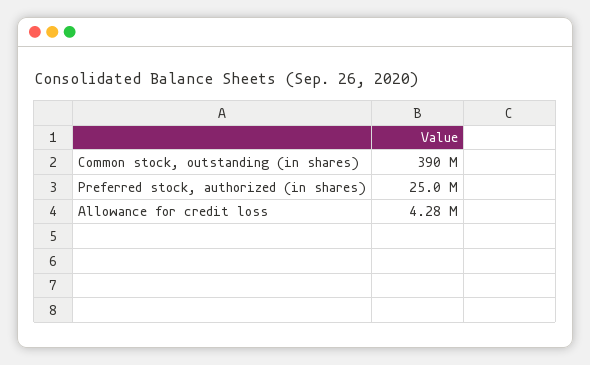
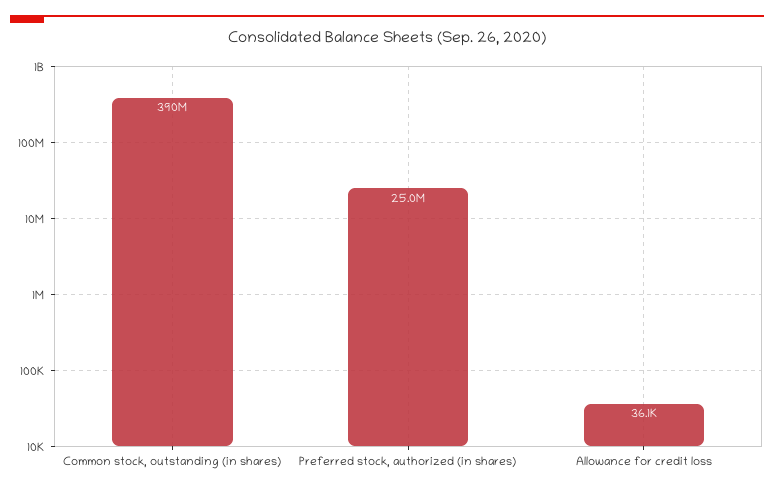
Allowance for credit loss: 4280000 -> 36100

